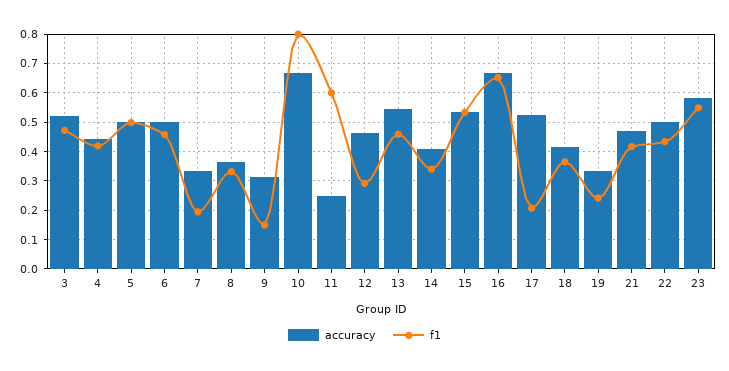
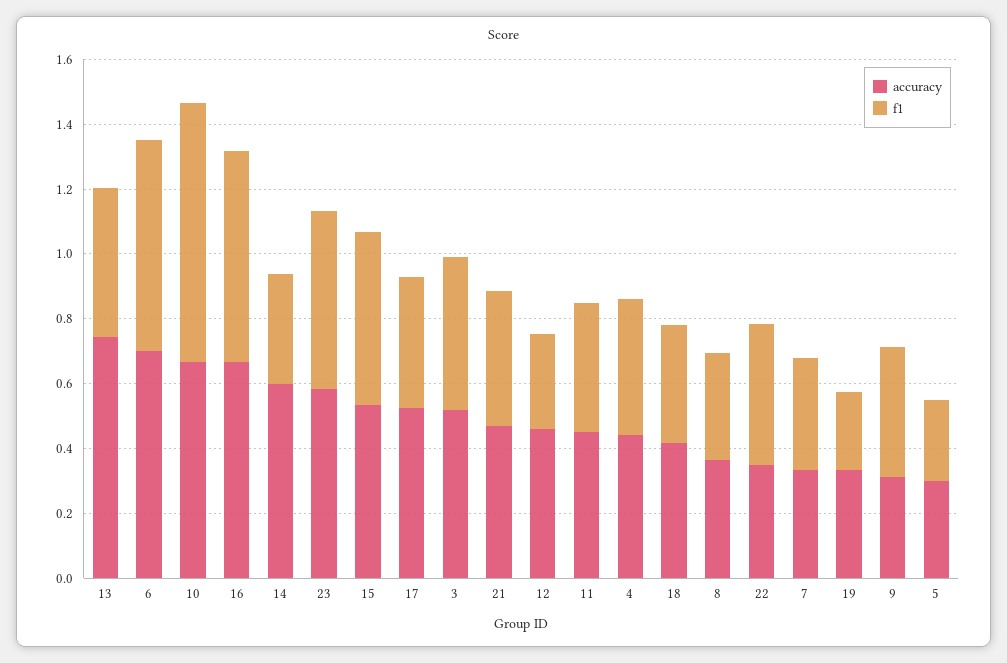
accuracy, 5: 0.5 -> 0.3
f1, 5: 0.5 -> 0.25
accuracy, 6: 0.5 -> 0.7
f1, 6: 0.45 -> 0.65
f1, 7: 0.2 -> 0.35
f1, 9: 0.15 -> 0.4
accuracy, 11: 0.25 -> 0.45
f1, 11: 0.6 -> 0.4
accuracy, 13: 0.55 -> 0.75
accuracy, 14: 0.4 -> 0.6
f1, 17: 0.2 -> 0.4
accuracy, 22: 0.5 -> 0.35

